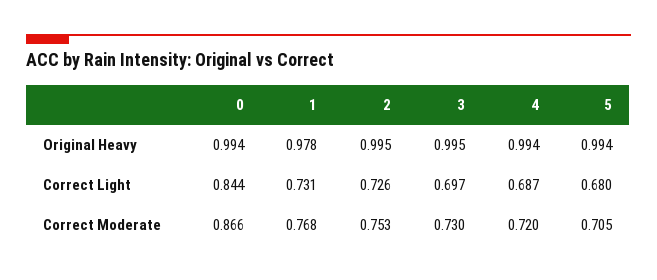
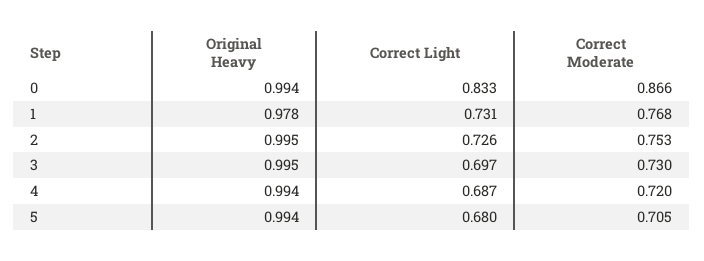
0, Correct Light: 0.844 -> 0.833

